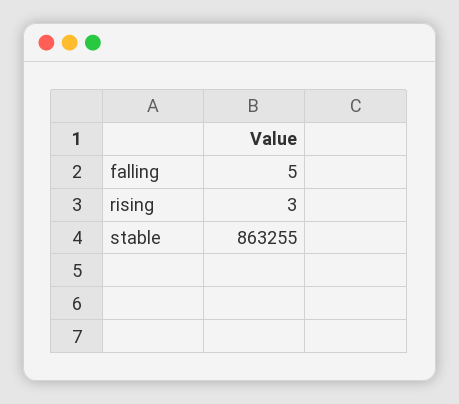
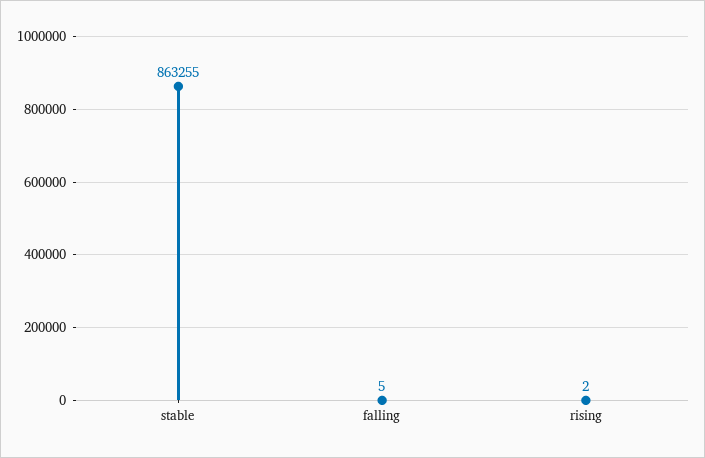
rising: 3 -> 2

